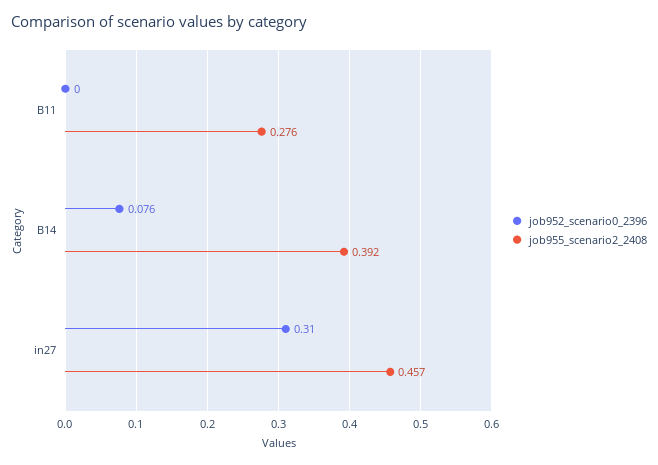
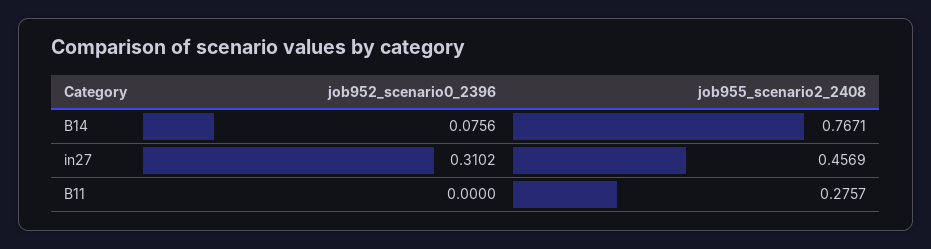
job955_scenario2_2408, B14: 0.392 -> 0.7671

